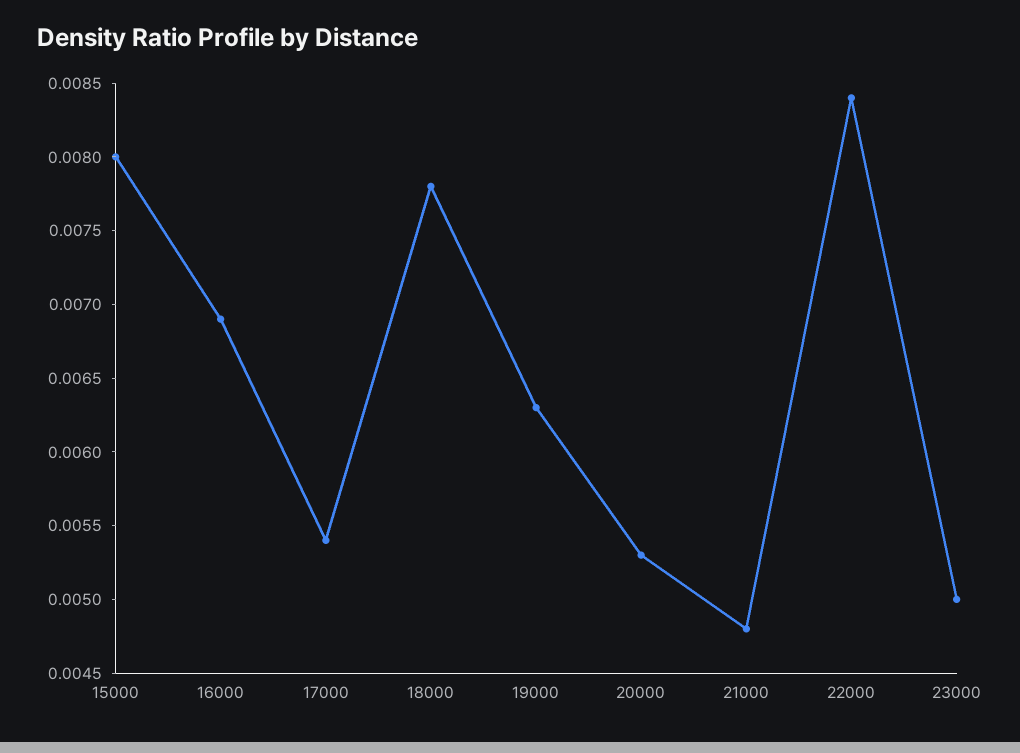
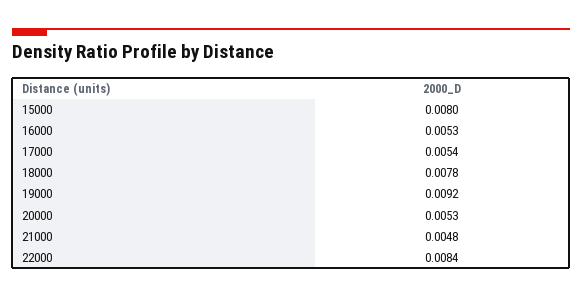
16000: 0.0069 -> 0.0053
19000: 0.0063 -> 0.0092
23000: 0.005 -> none

